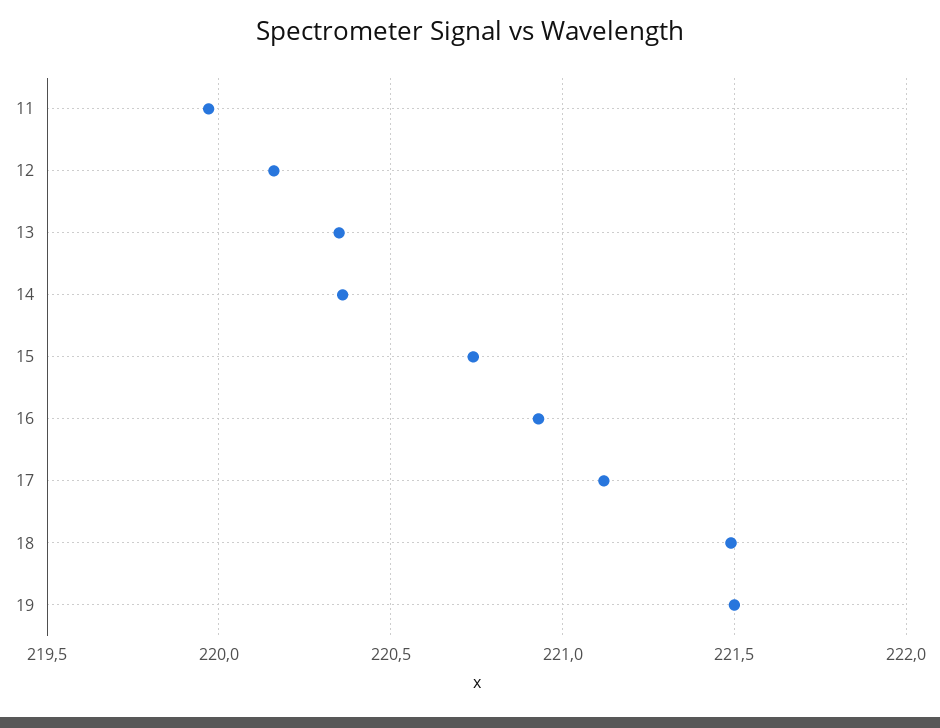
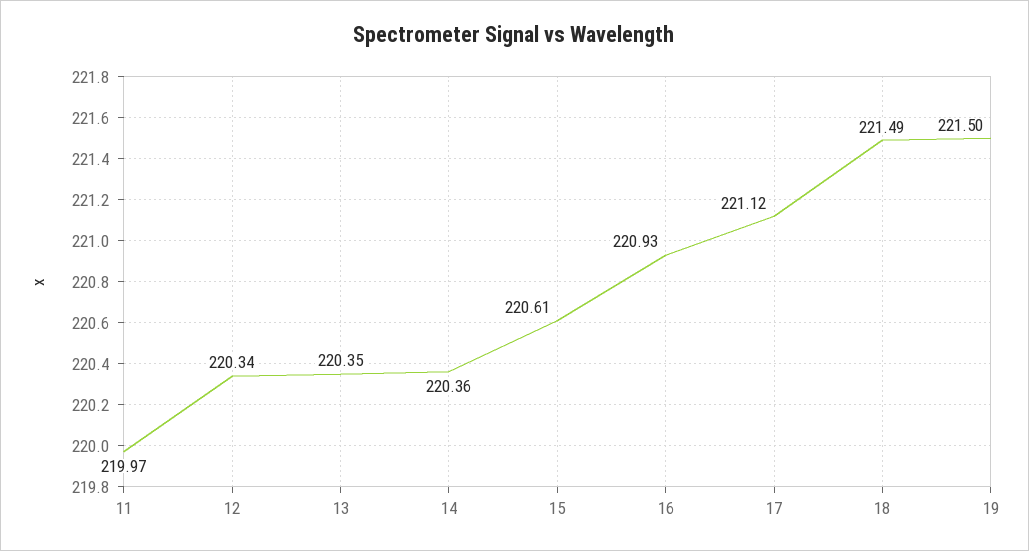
12: 220.15 -> 220.34
15: 220.75 -> 220.61

